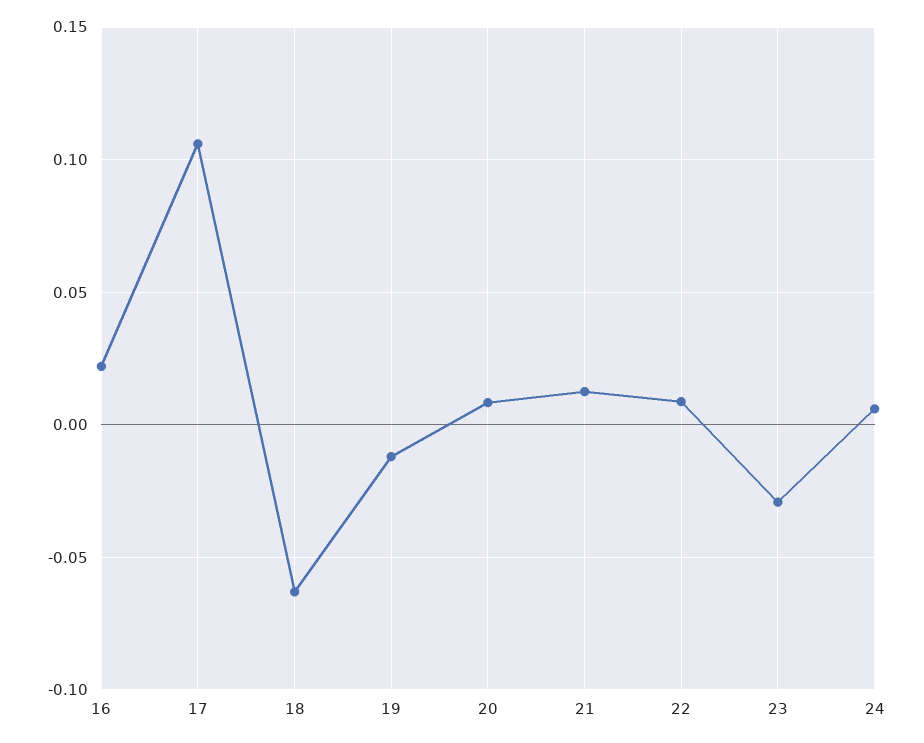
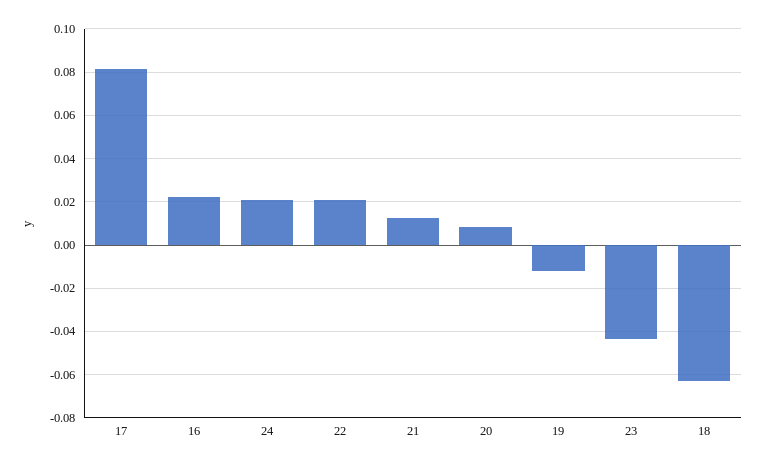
17: 0.105 -> 0.08
22: 0.01 -> 0.02
23: -0.03 -> -0.045
24: 0.005 -> 0.02

